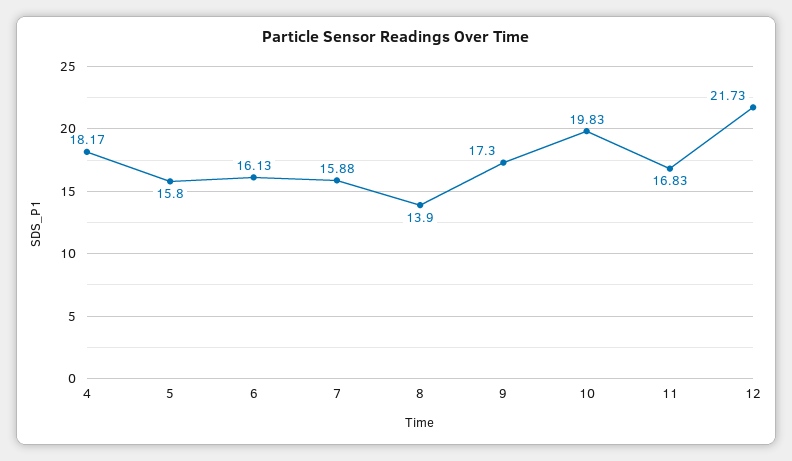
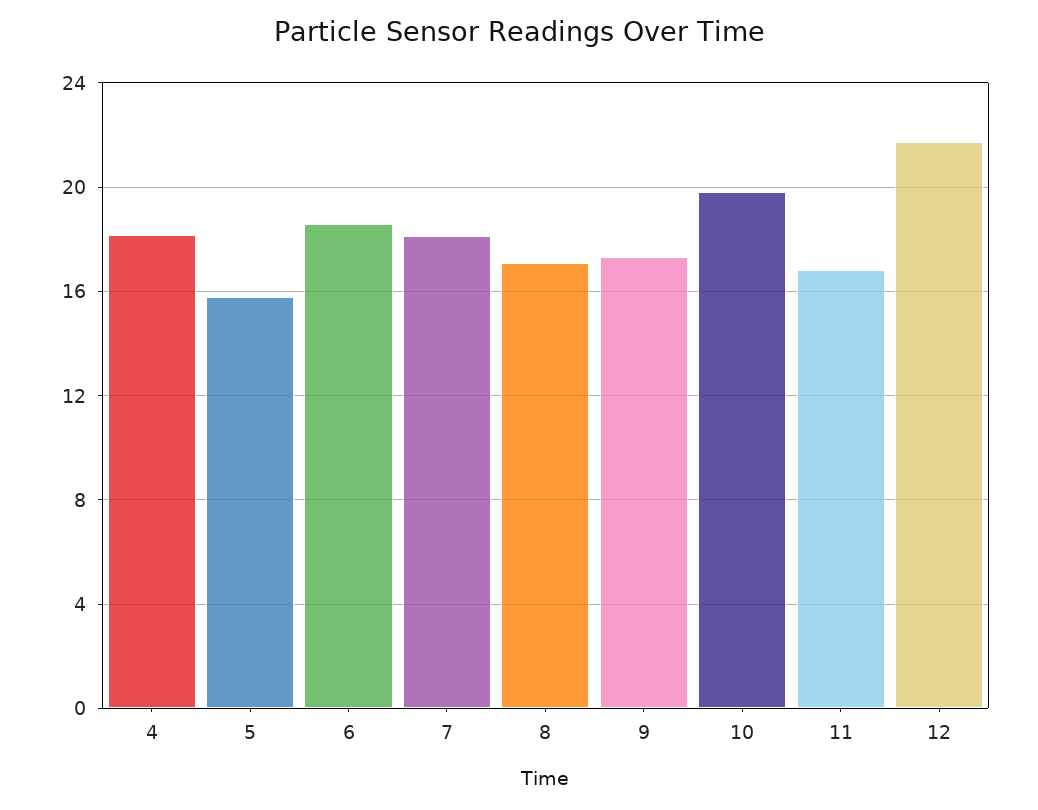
6: 16.13 -> 18.5
7: 15.88 -> 18
8: 13.9 -> 17

